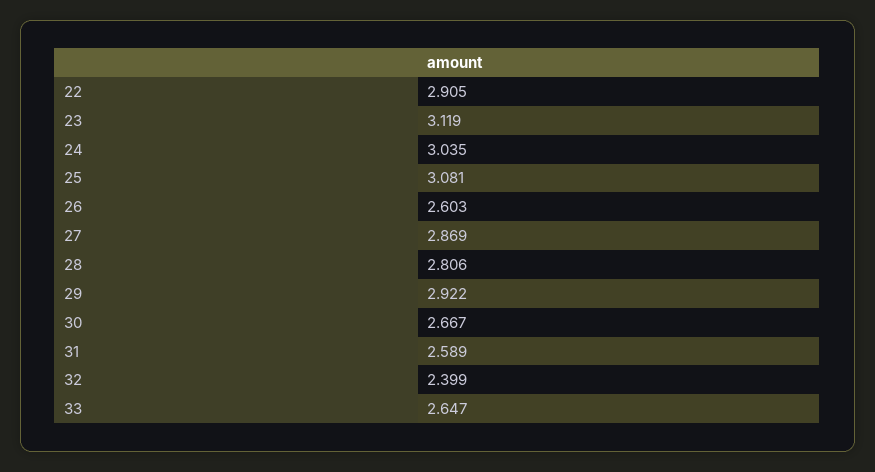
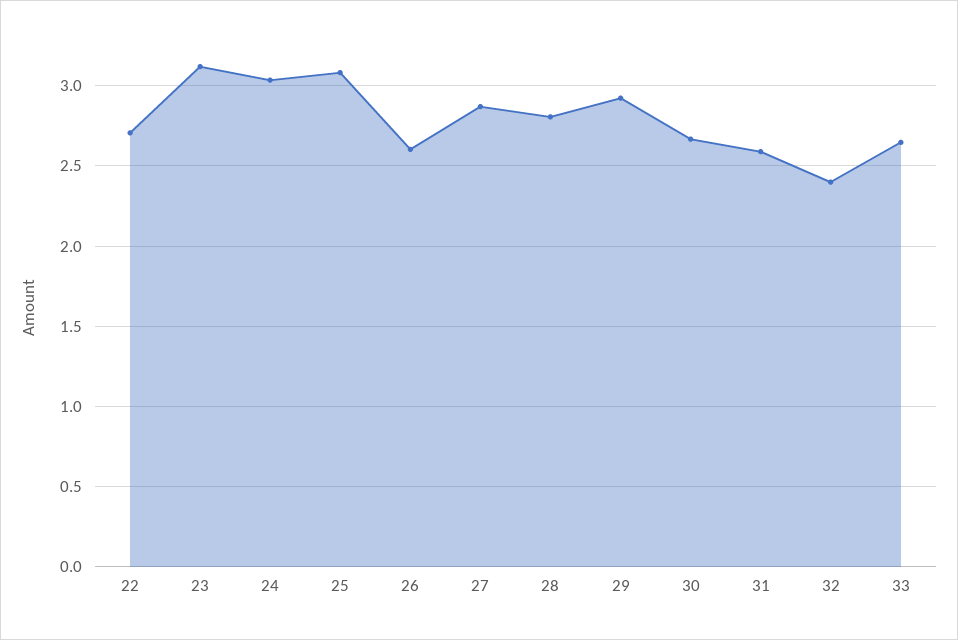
22: 2.905 -> 2.7

